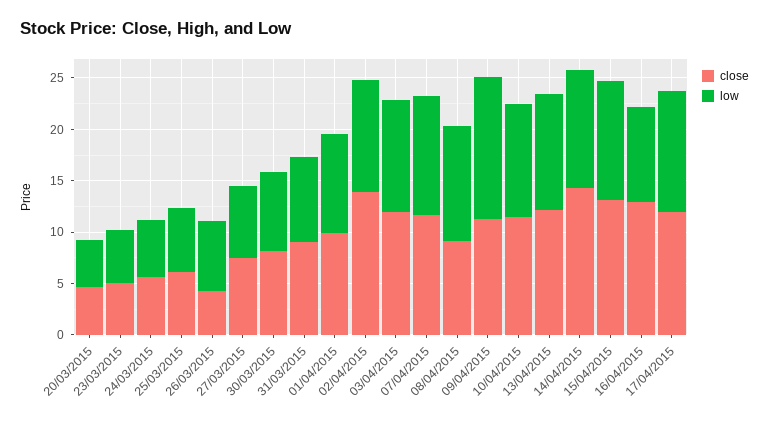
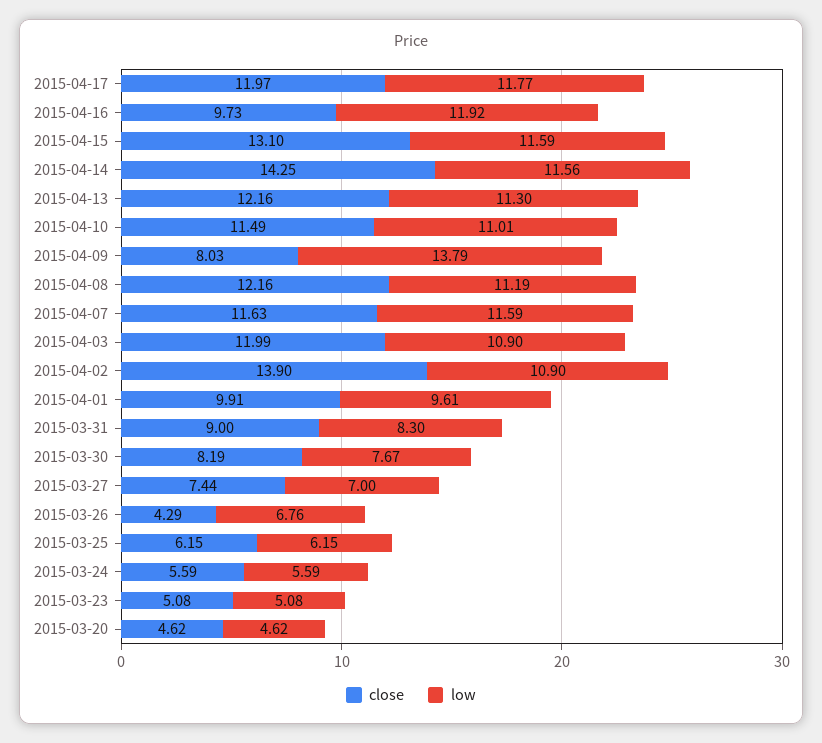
close, 08/04/2015: 9 -> 12.16
close, 09/04/2015: 11 -> 8.03
close, 16/04/2015: 13 -> 9.73
low, 16/04/2015: 9 -> 11.92

